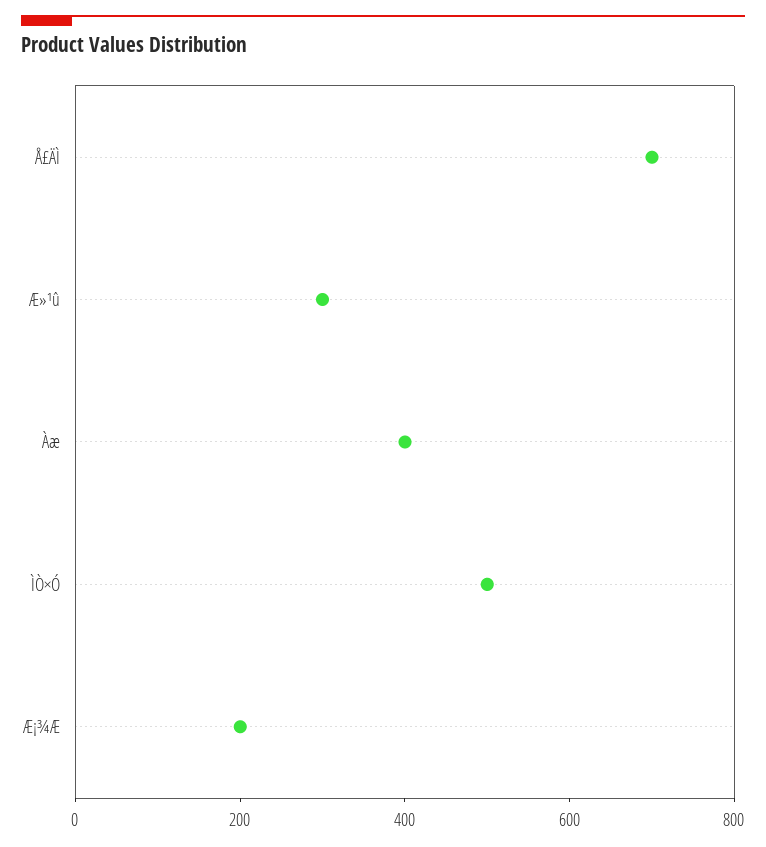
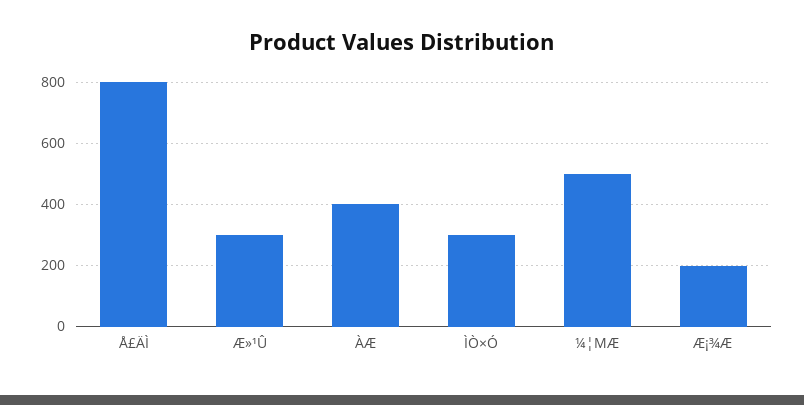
Å£ÄÌ: 700 -> 800
ÌÒ×Ó: 500 -> 300
¼¦ΜÆ: none -> 500

